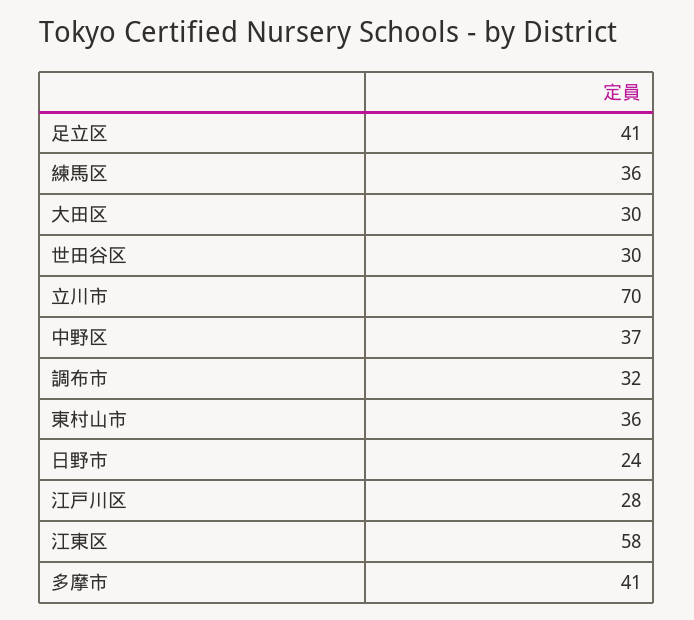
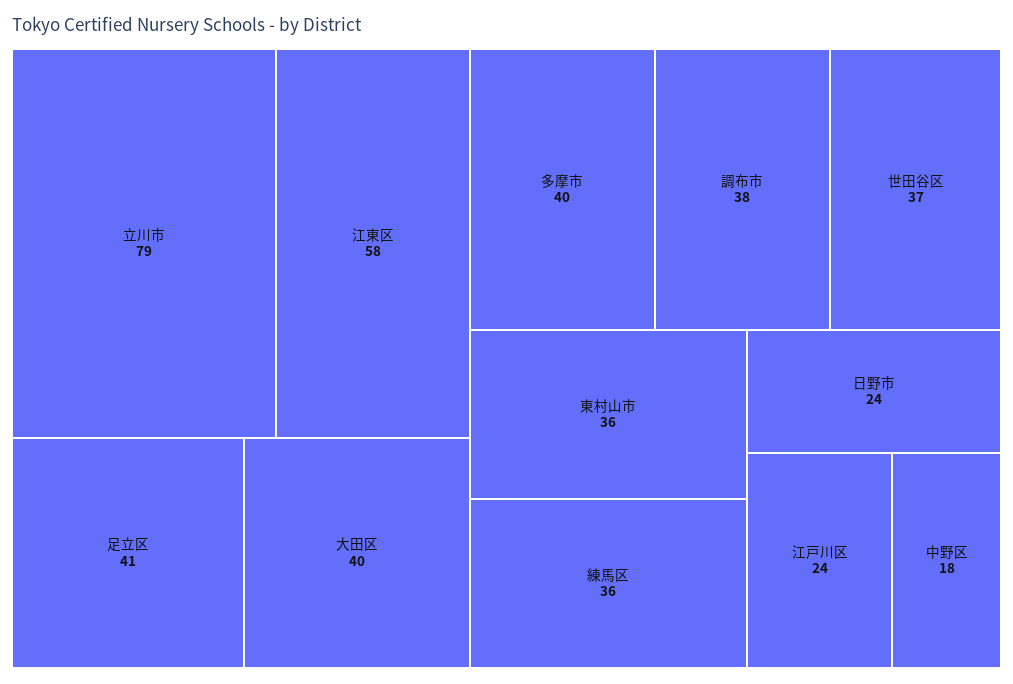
大田区: 30 -> 40
世田谷区: 30 -> 37
立川市: 70 -> 79
中野区: 37 -> 18
調布市: 32 -> 38
江戸川区: 28 -> 24
多摩市: 41 -> 40

